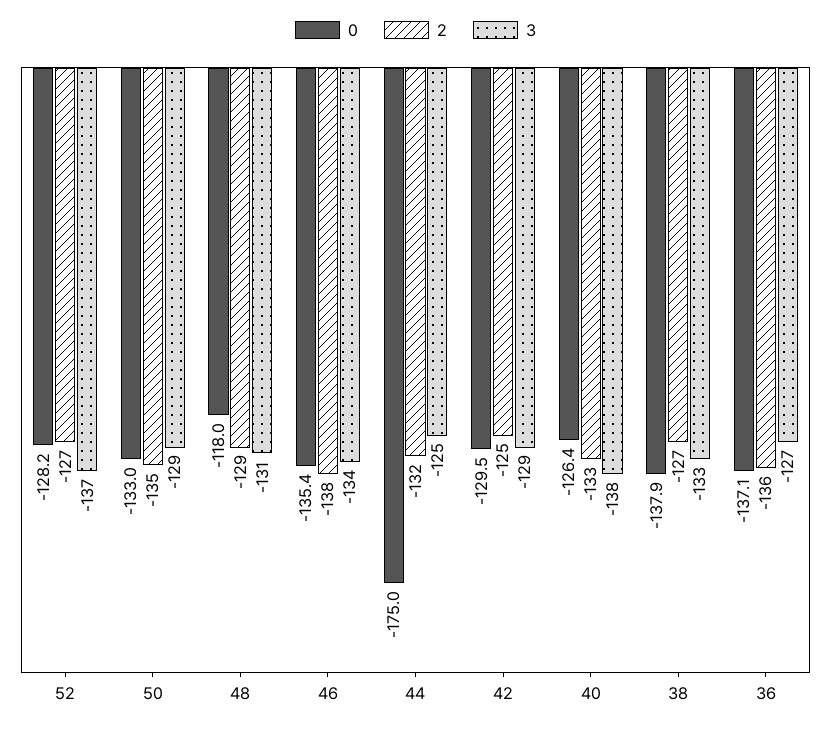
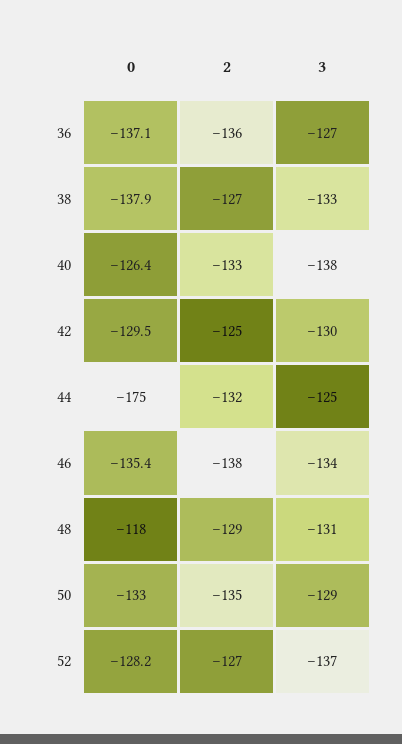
3, 42: -129 -> -130

